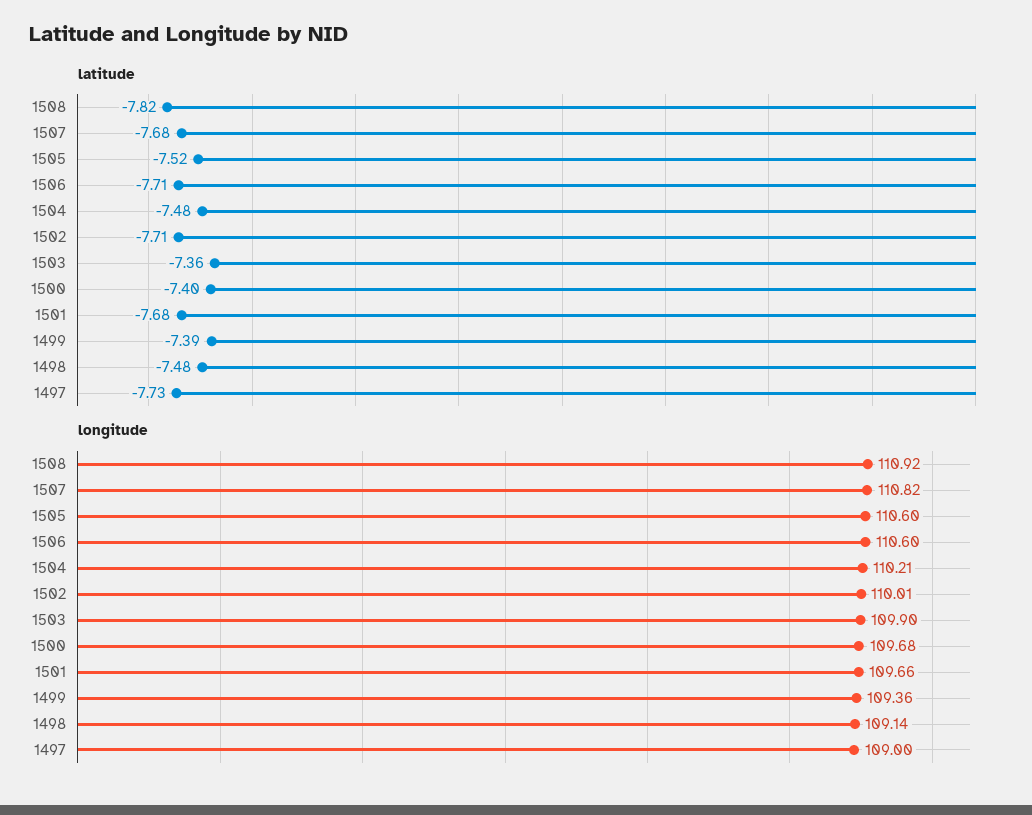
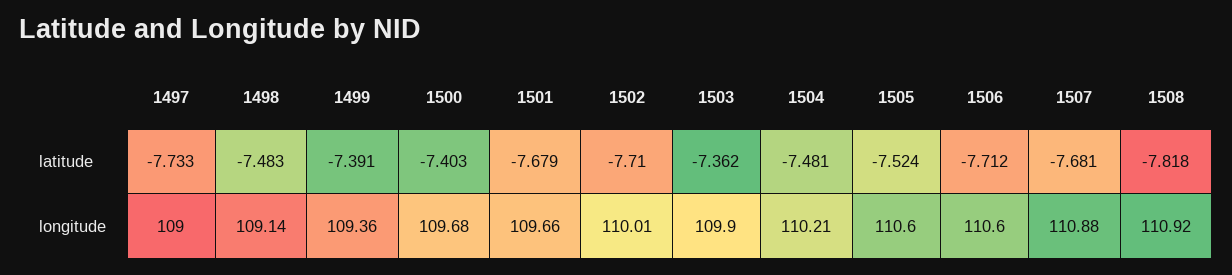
longitude, 1507: 110.82 -> 110.88

